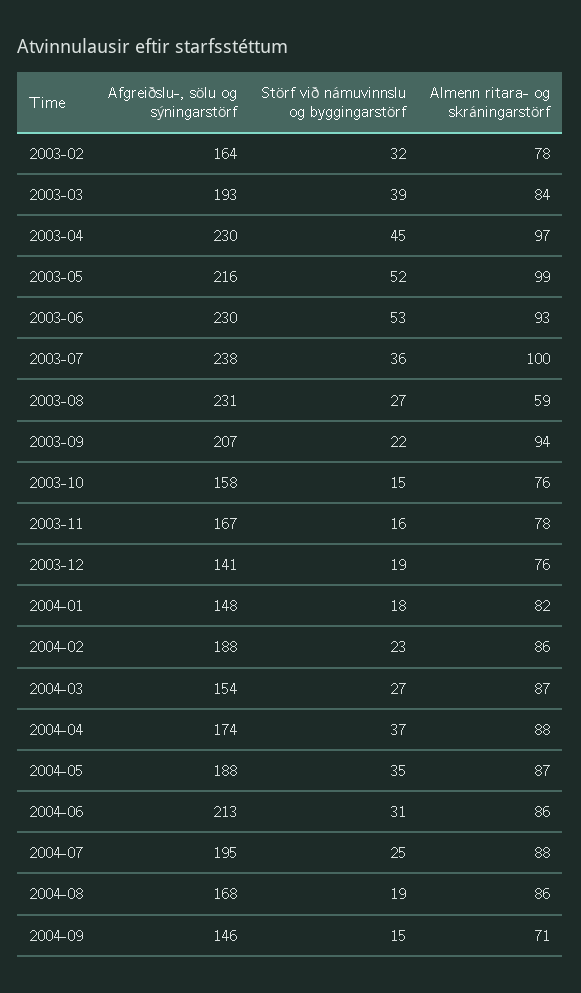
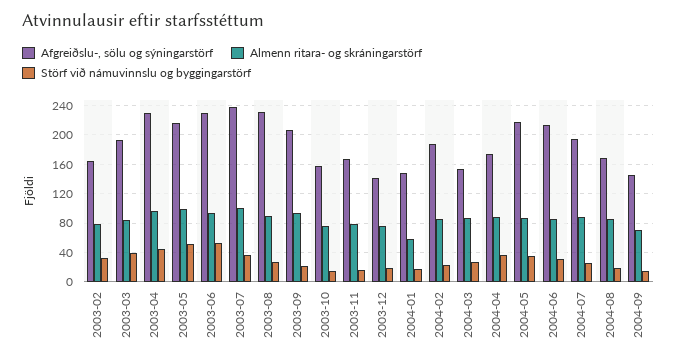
Almenn ritara- og skráningarstörf, 2003-08: 59 -> 90
Almenn ritara- og skráningarstörf, 2004-01: 82 -> 60
Afgreiðslu-, sölu og sýningarstörf, 2004-05: 188 -> 220

